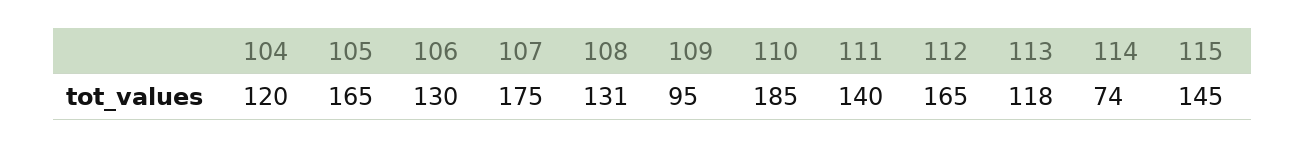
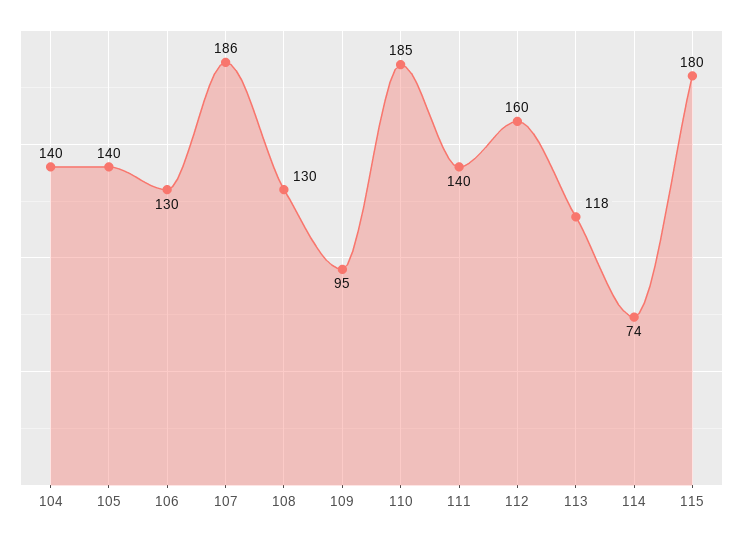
104: 120 -> 140
105: 165 -> 140
107: 175 -> 186
108: 131 -> 130
112: 165 -> 160
115: 145 -> 180

